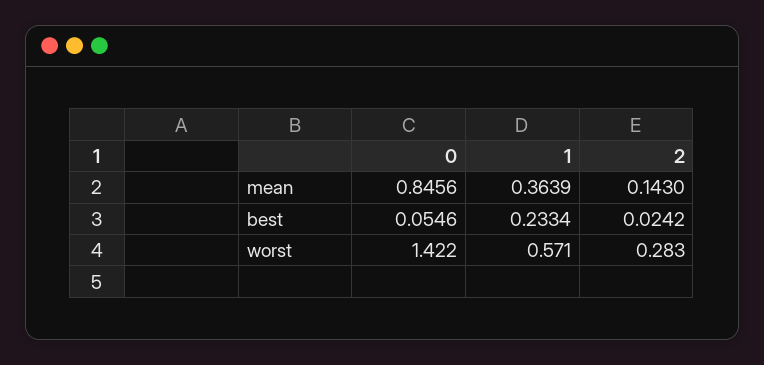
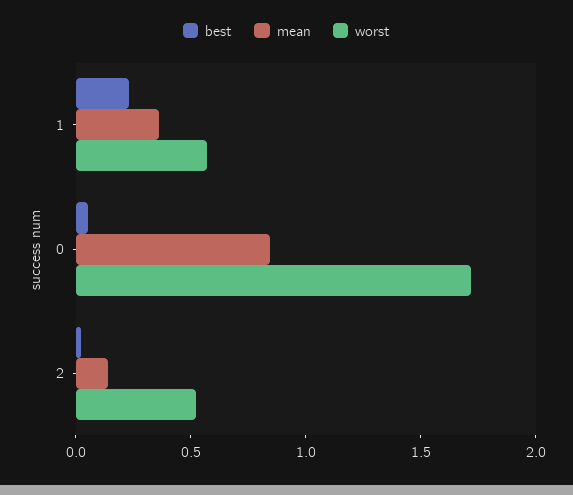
worst, 0: 1.422 -> 1.7
worst, 2: 0.283 -> 0.5

